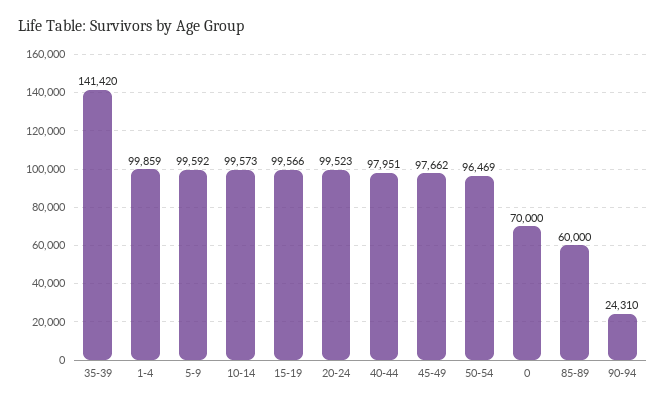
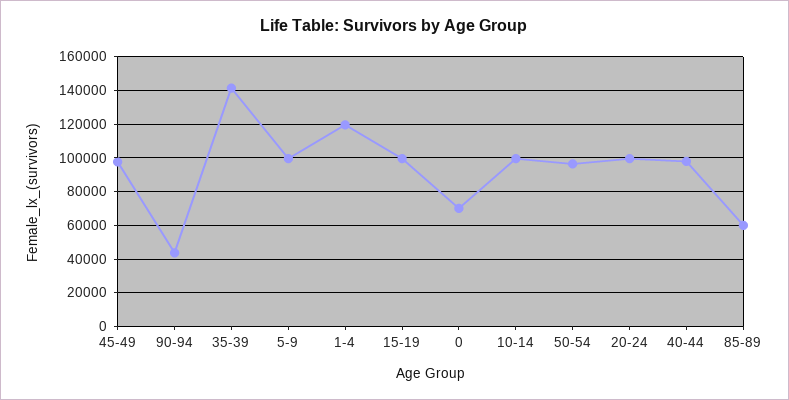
1-4: 99859 -> 120000
90-94: 24310 -> 45000

